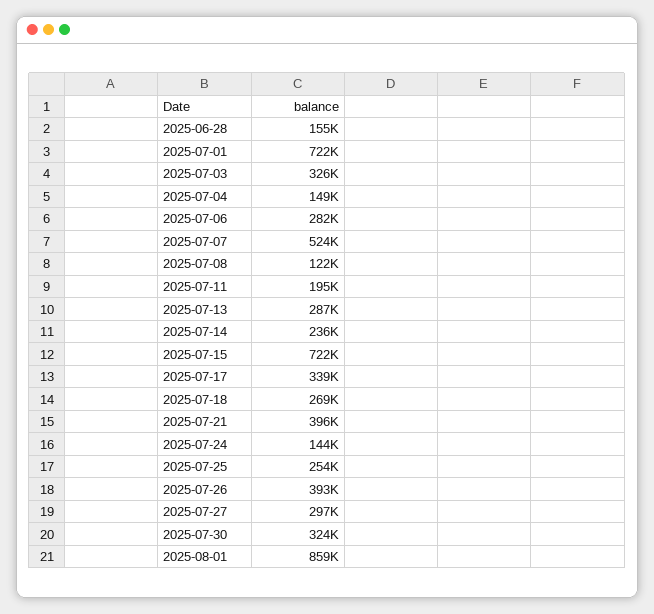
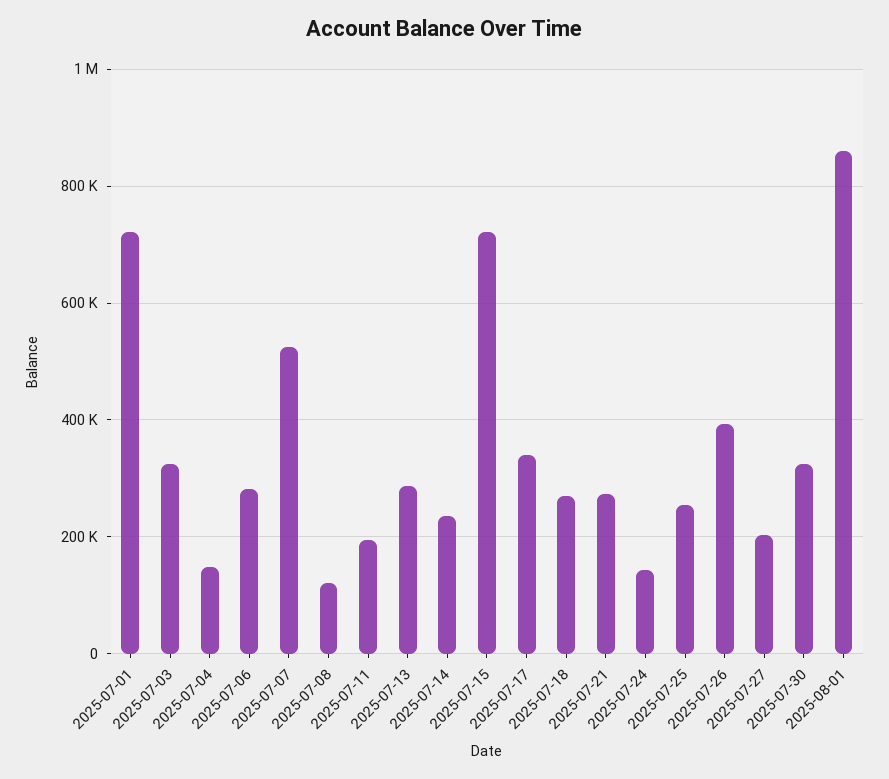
2025-06-28: 155000 -> none
2025-07-21: 396000 -> 280000
2025-07-27: 297000 -> 200000

